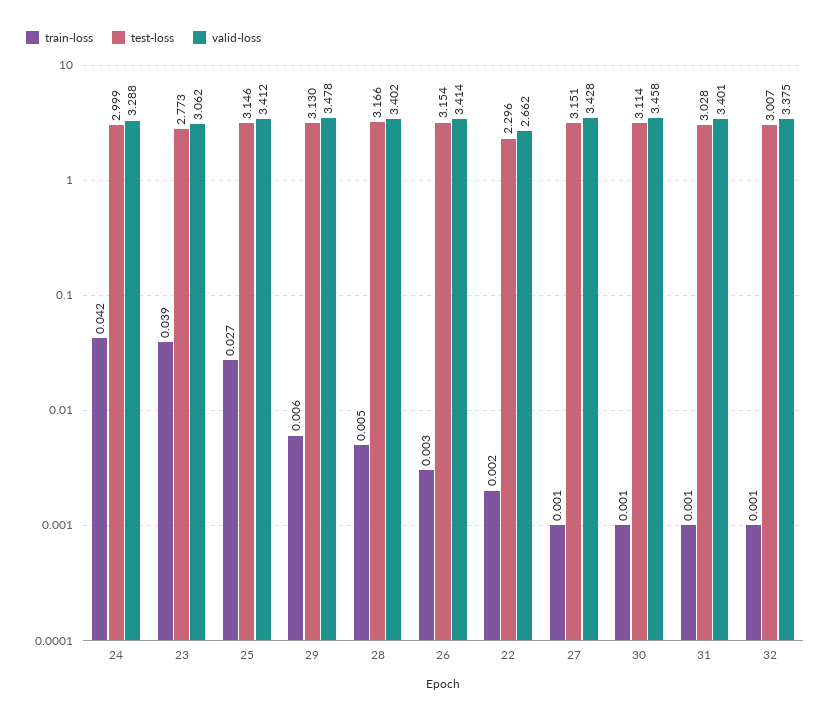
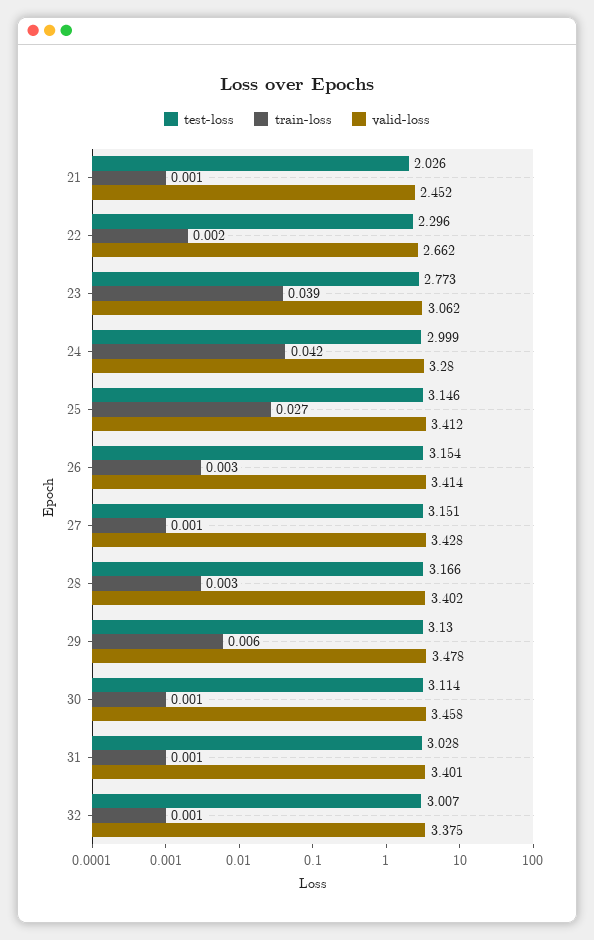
valid-loss, 24: 3.288 -> 3.28
train-loss, 28: 0.005 -> 0.003
test-loss, 21: none -> 2.026
train-loss, 21: none -> 0.001
valid-loss, 21: none -> 2.452

